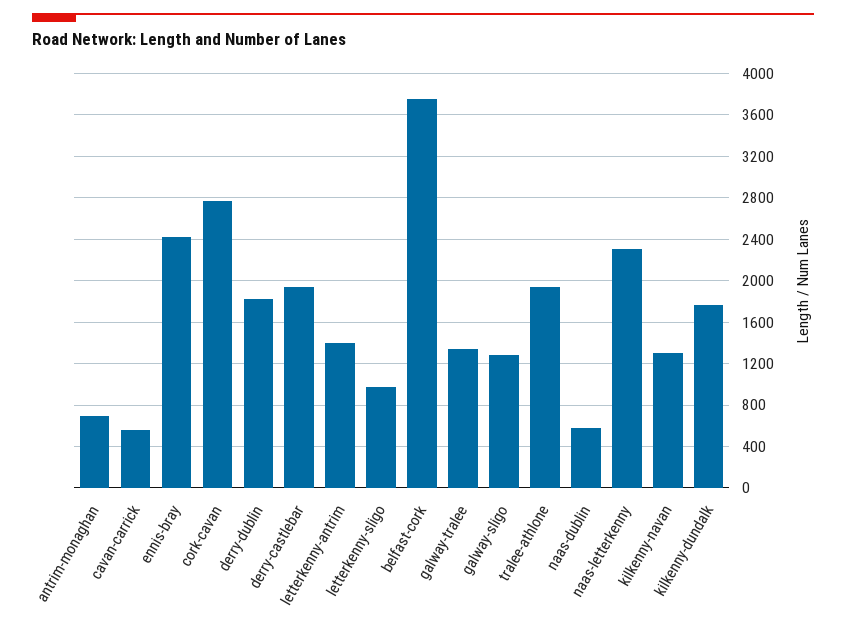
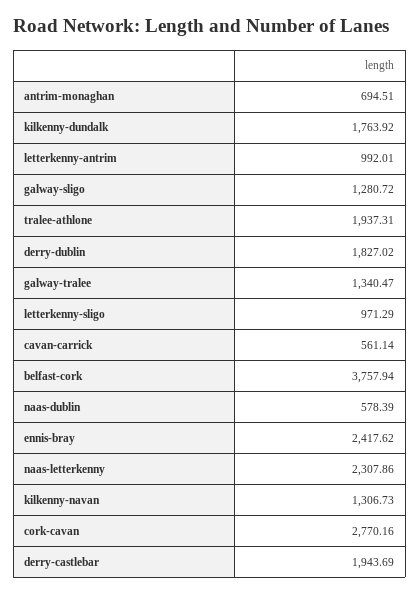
letterkenny-antrim: 1400 -> 992.01

